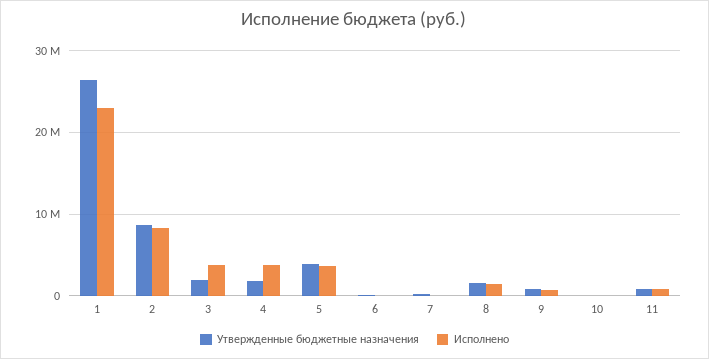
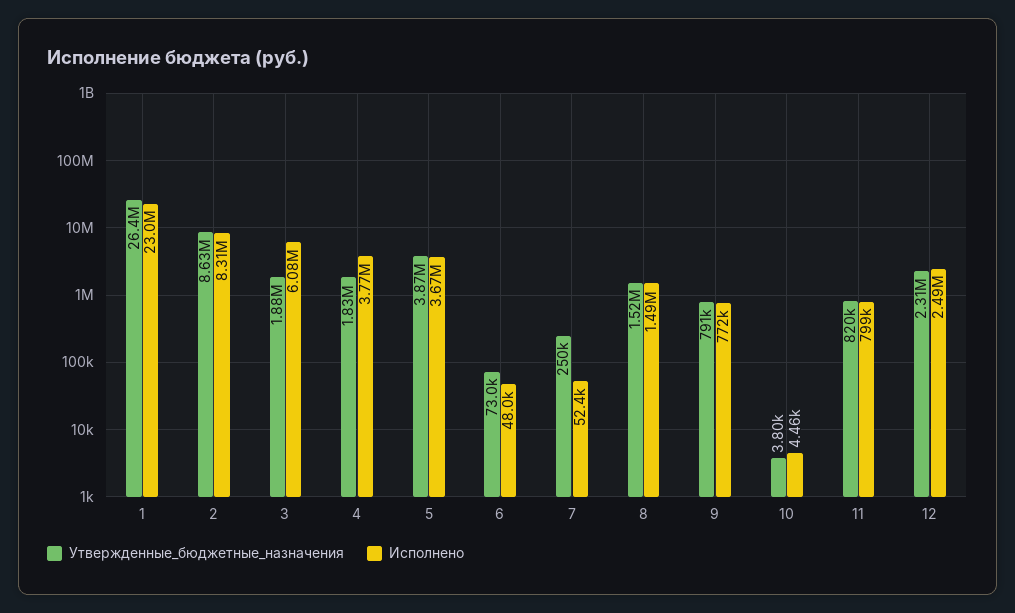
Исполнено, 3: 4000000 -> 6080000
Утвержденные бюджетные назначения, 12: none -> 2310000
Исполнено, 12: none -> 2490000

